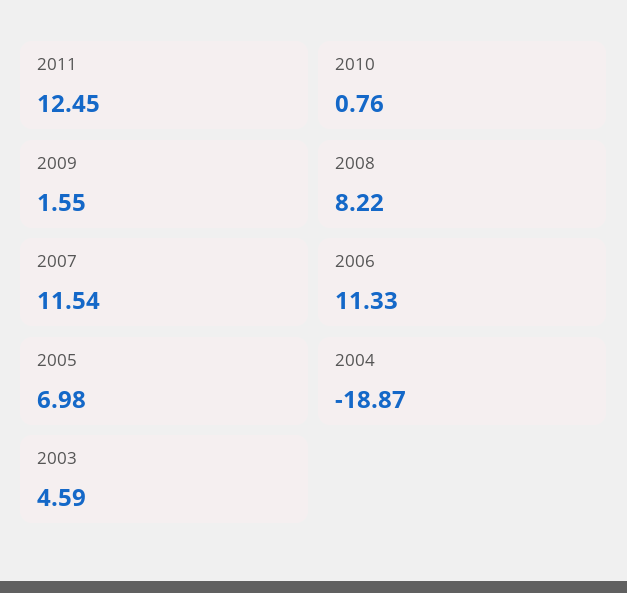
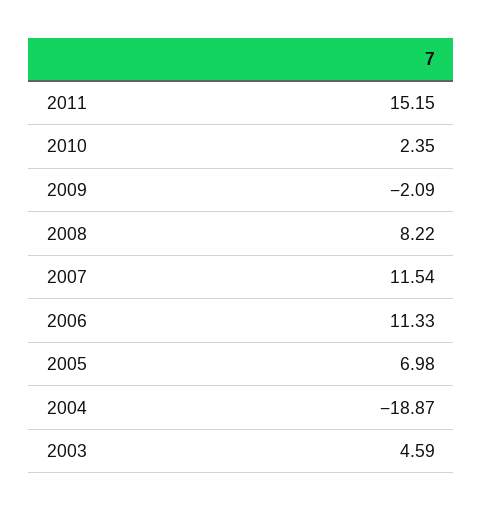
2011: 12.45 -> 15.15
2010: 0.76 -> 2.35
2009: 1.55 -> -2.09

